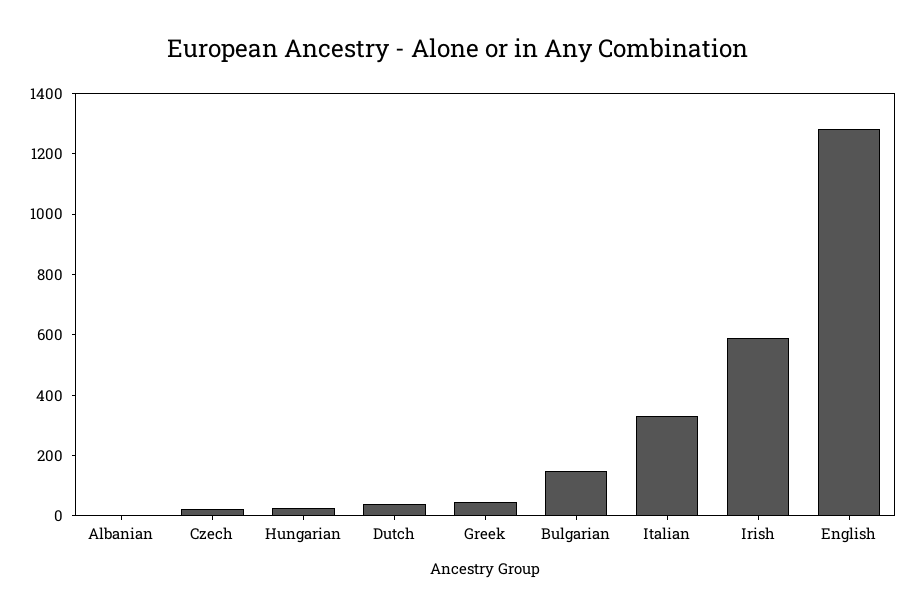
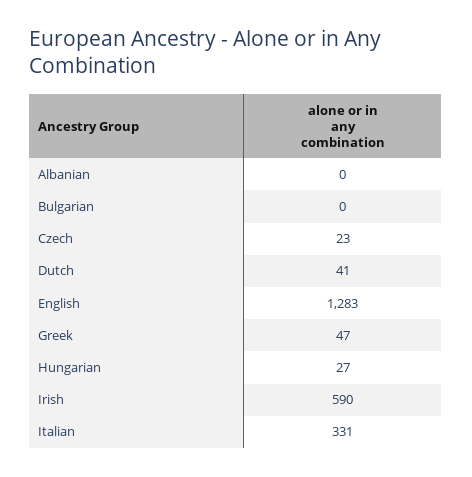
Bulgarian: 150 -> 0

